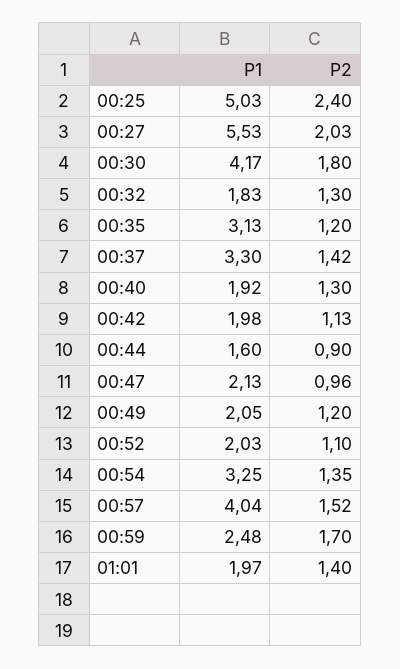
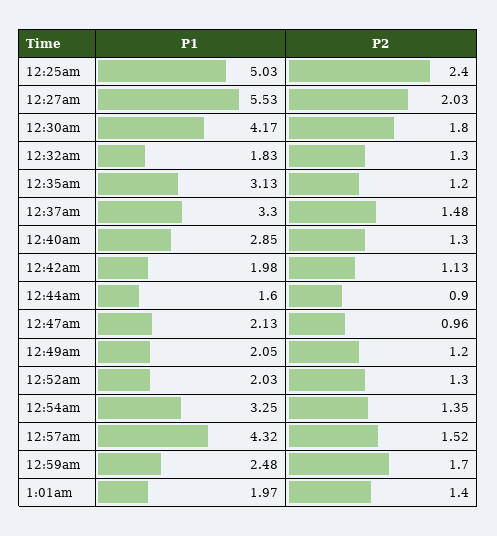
P2, 00:37: 1.42 -> 1.48
P1, 00:40: 1.92 -> 2.85
P2, 00:52: 1.1 -> 1.3
P1, 00:57: 4.04 -> 4.32

